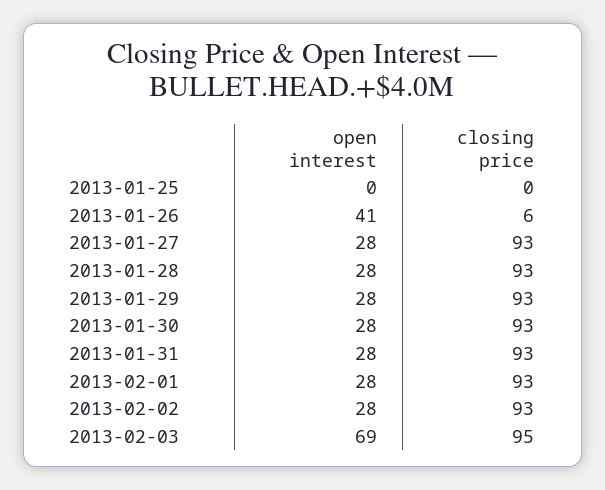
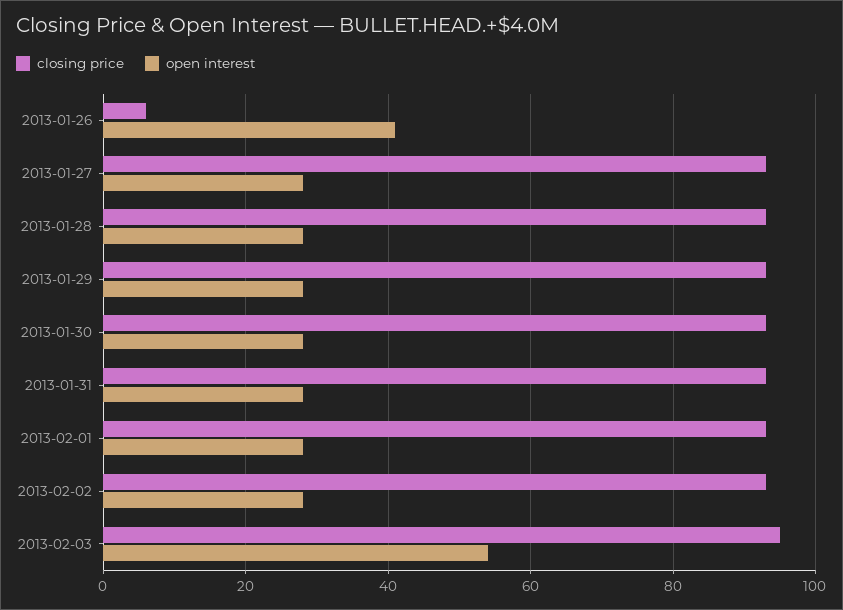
open interest, 2013-01-25: 0 -> none
closing price, 2013-01-25: 0 -> none
open interest, 2013-02-03: 69 -> 55

